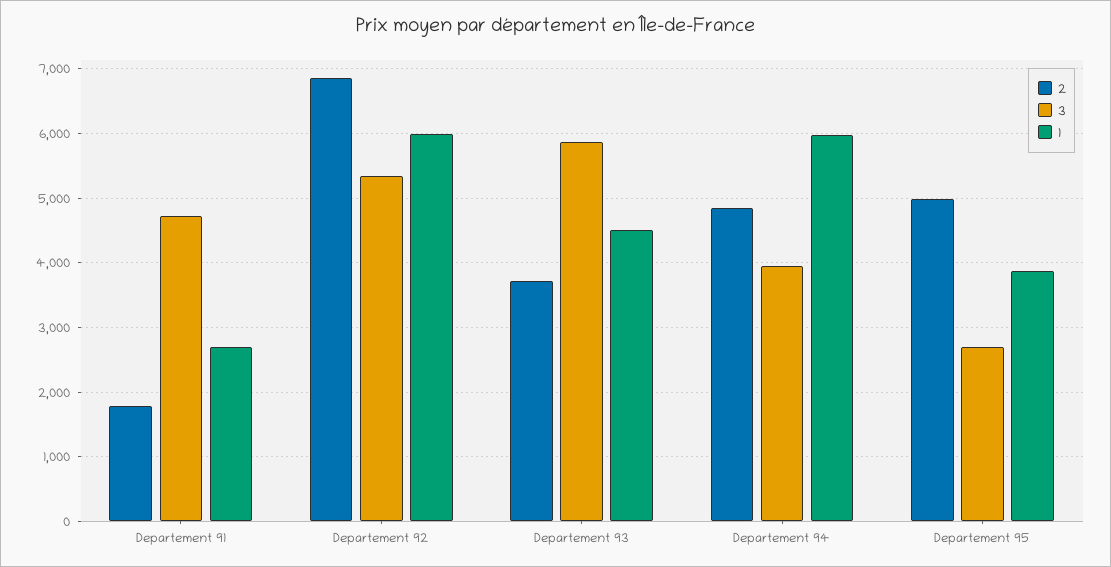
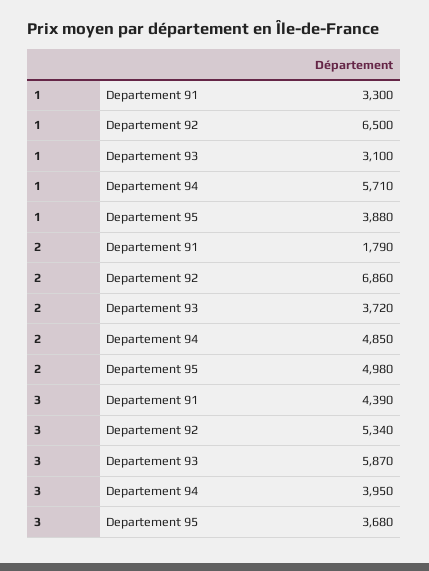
3, Departement 91: 4700 -> 4390
1, Departement 91: 2700 -> 3300
1, Departement 92: 6000 -> 6500
1, Departement 93: 4500 -> 3100
1, Departement 94: 6000 -> 5710
3, Departement 95: 2700 -> 3680

